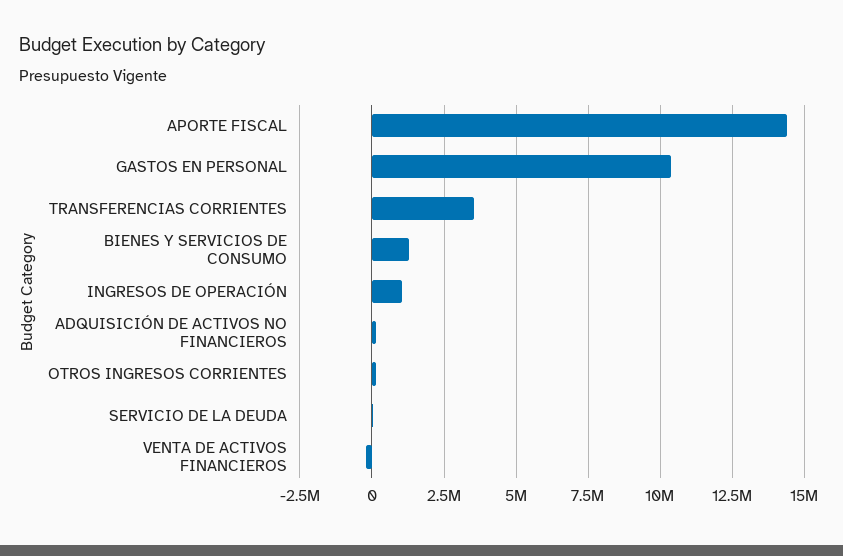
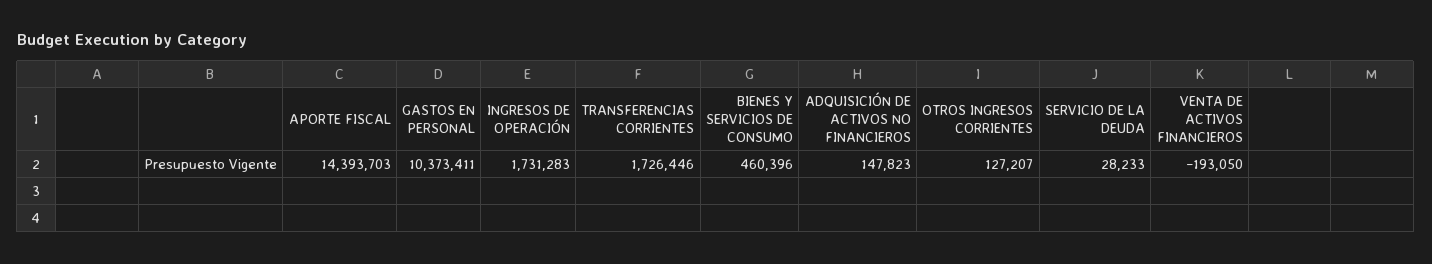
TRANSFERENCIAS CORRIENTES: 3500000 -> 1726446
BIENES Y SERVICIOS DE CONSUMO: 1250000 -> 460396
INGRESOS DE OPERACIÓN: 1000000 -> 1731283

